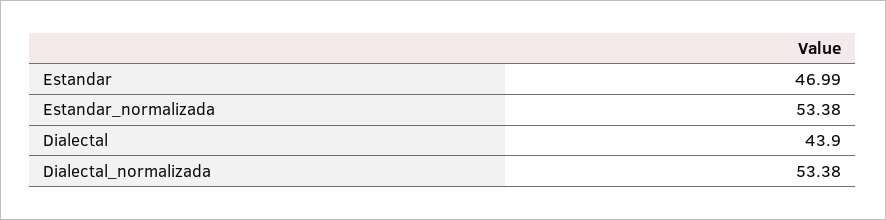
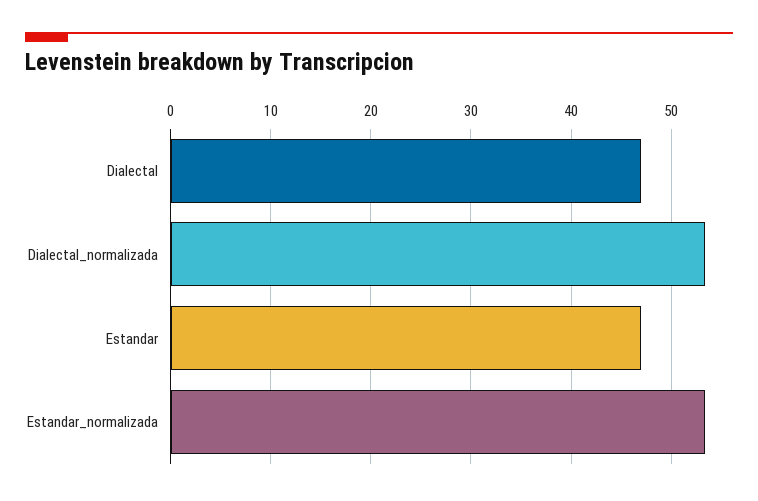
Dialectal: 43.9 -> 47

